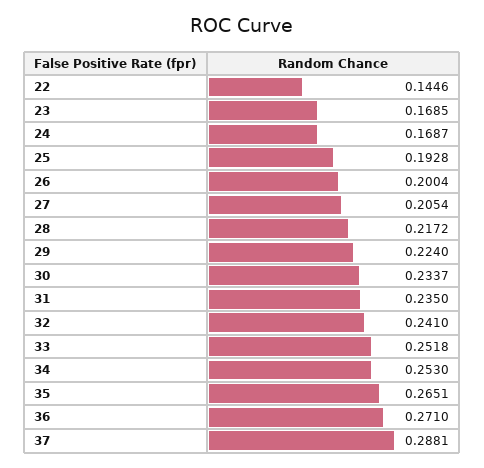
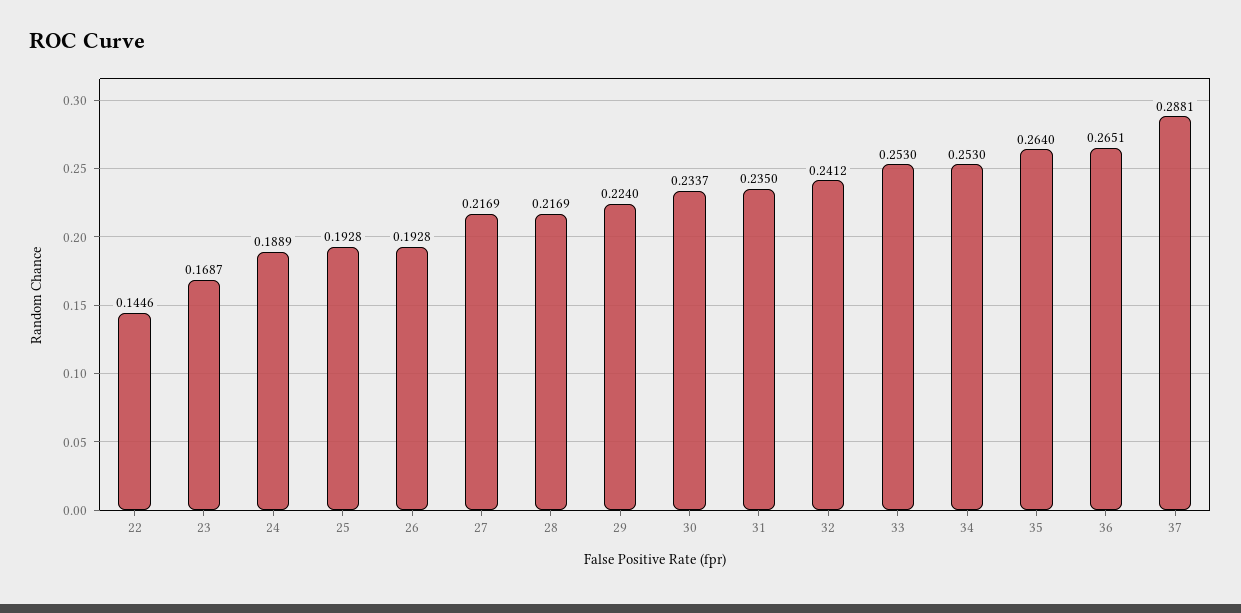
23: 0.1685 -> 0.1687
24: 0.1687 -> 0.1889
26: 0.2004 -> 0.1928
27: 0.2054 -> 0.2169
28: 0.2172 -> 0.2169
32: 0.241 -> 0.2412
33: 0.2518 -> 0.253
35: 0.2651 -> 0.264
36: 0.271 -> 0.2651

